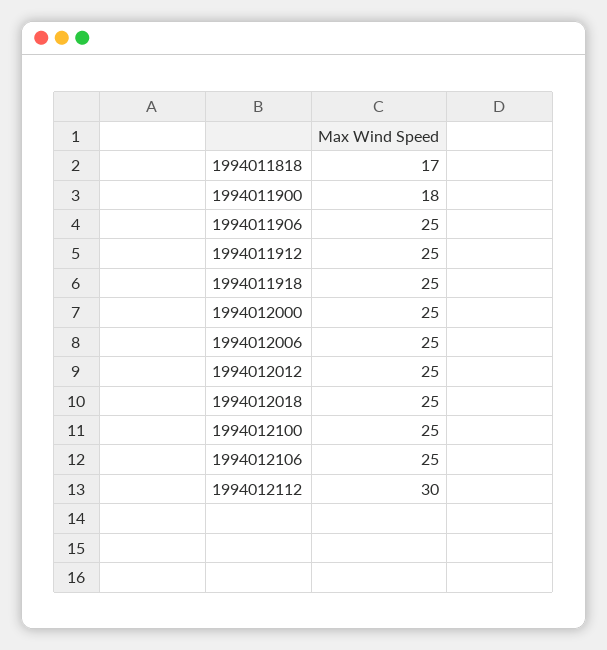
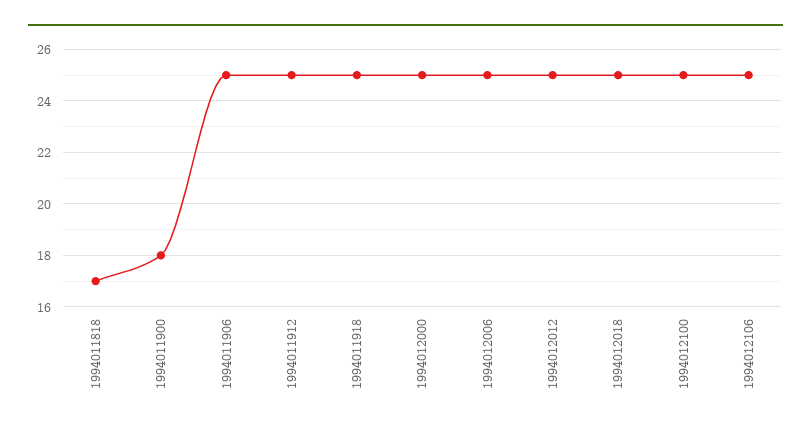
1994012112: 30 -> none

